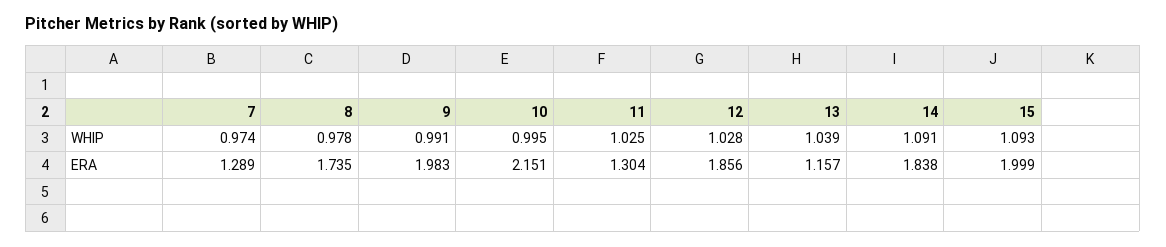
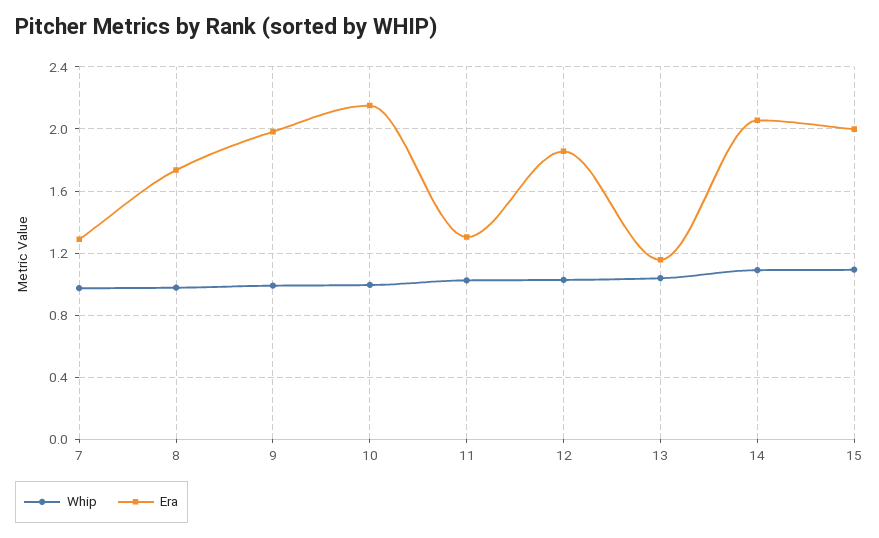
ERA, 14: 1.838 -> 2.05

